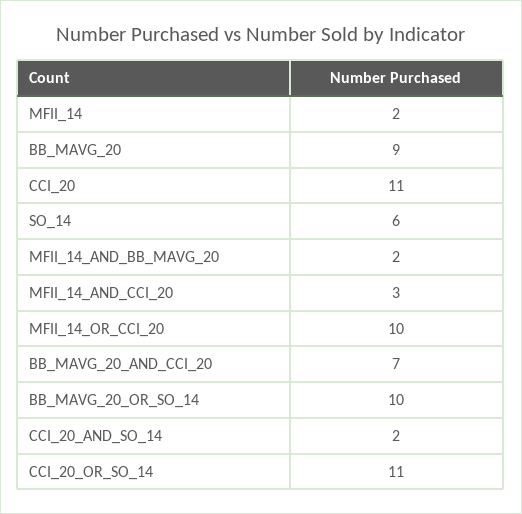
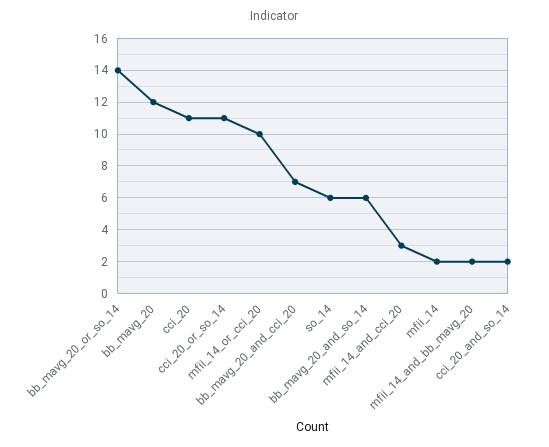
BB_MAVG_20: 9 -> 12
BB_MAVG_20_OR_SO_14: 10 -> 14
bb_mavg_20_and_so_14: none -> 6

